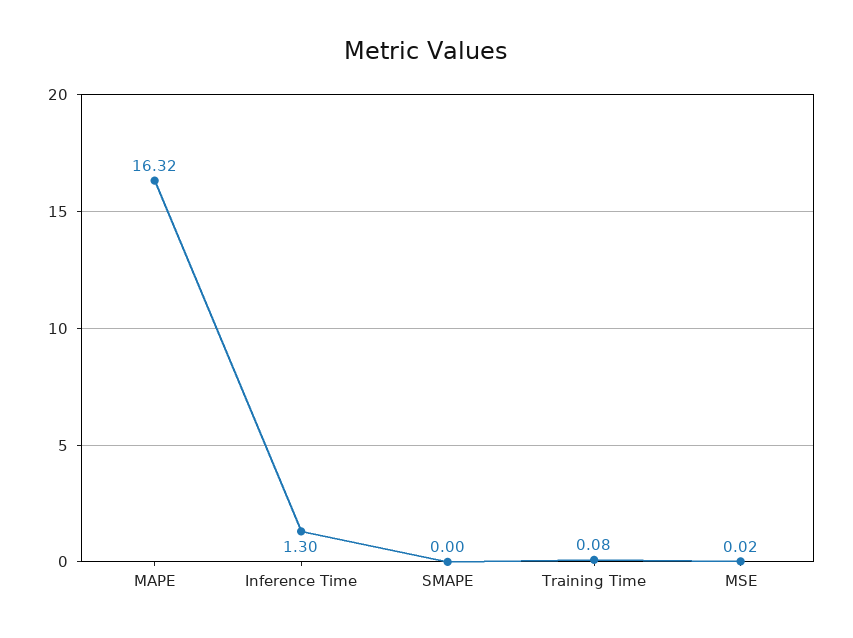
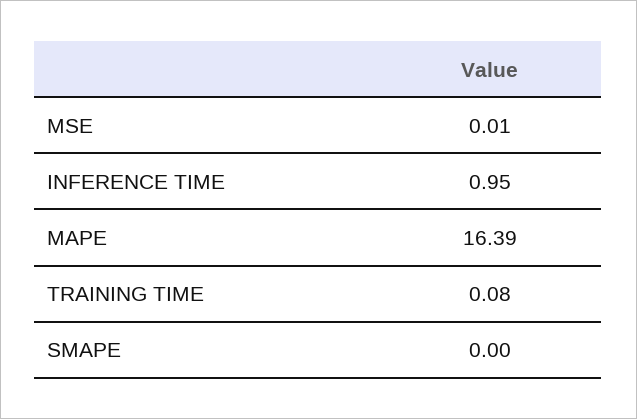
MAPE: 16.32 -> 16.39
Inference Time: 1.3 -> 0.95
MSE: 0.02 -> 0.01

